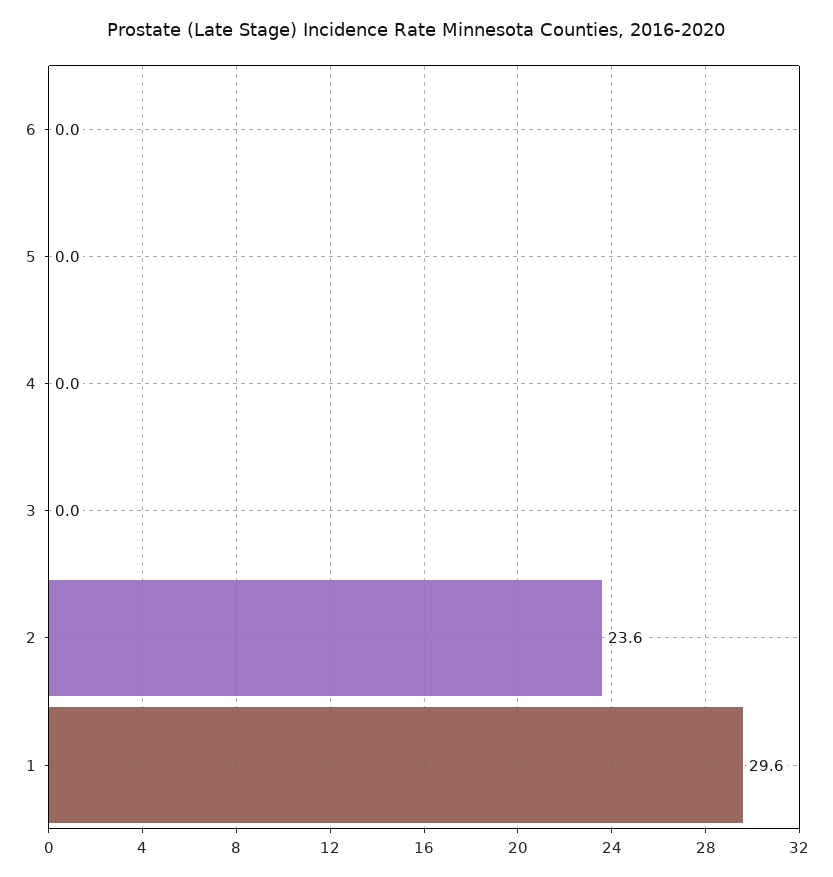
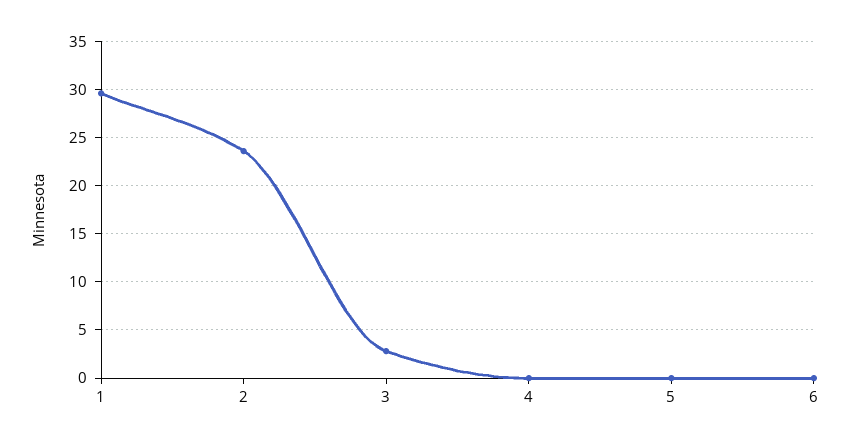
3: 0 -> 3

